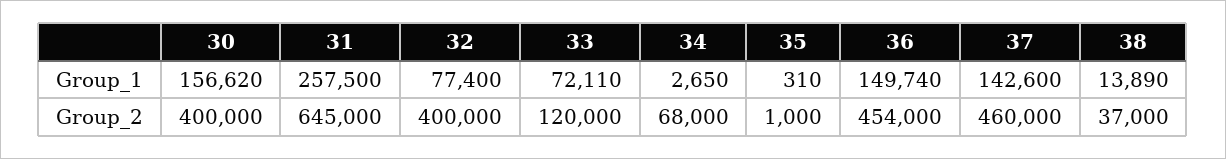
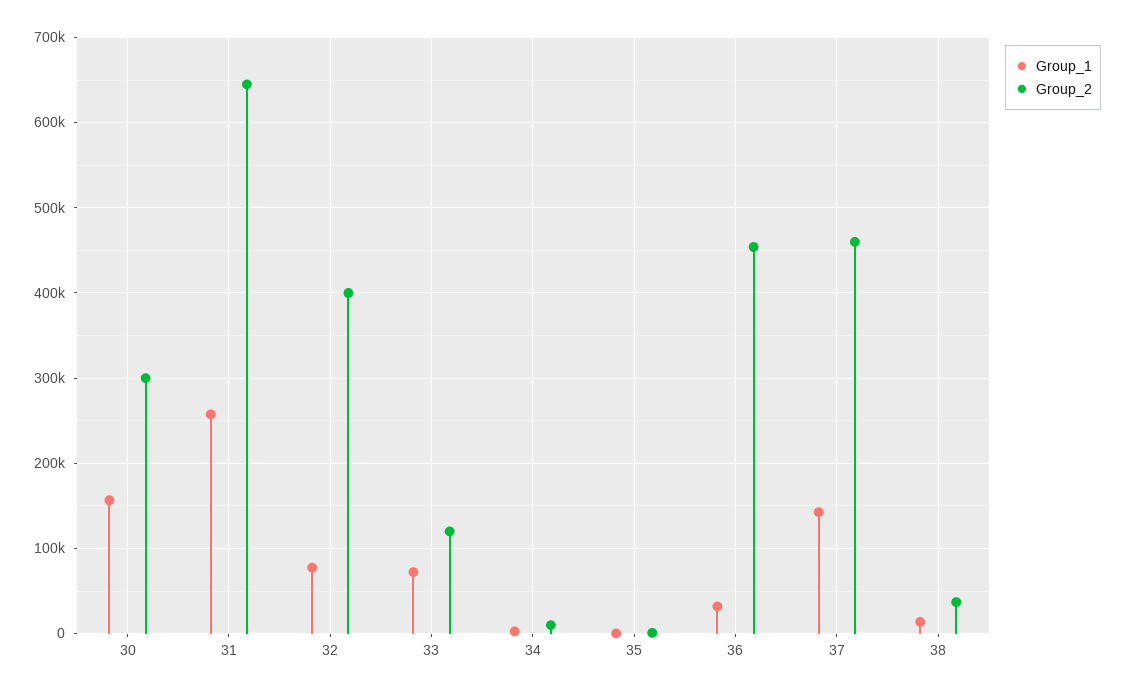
Group_1, 36: 149740 -> 30000
Group_2, 30: 400000 -> 300000
Group_2, 34: 68000 -> 10000

